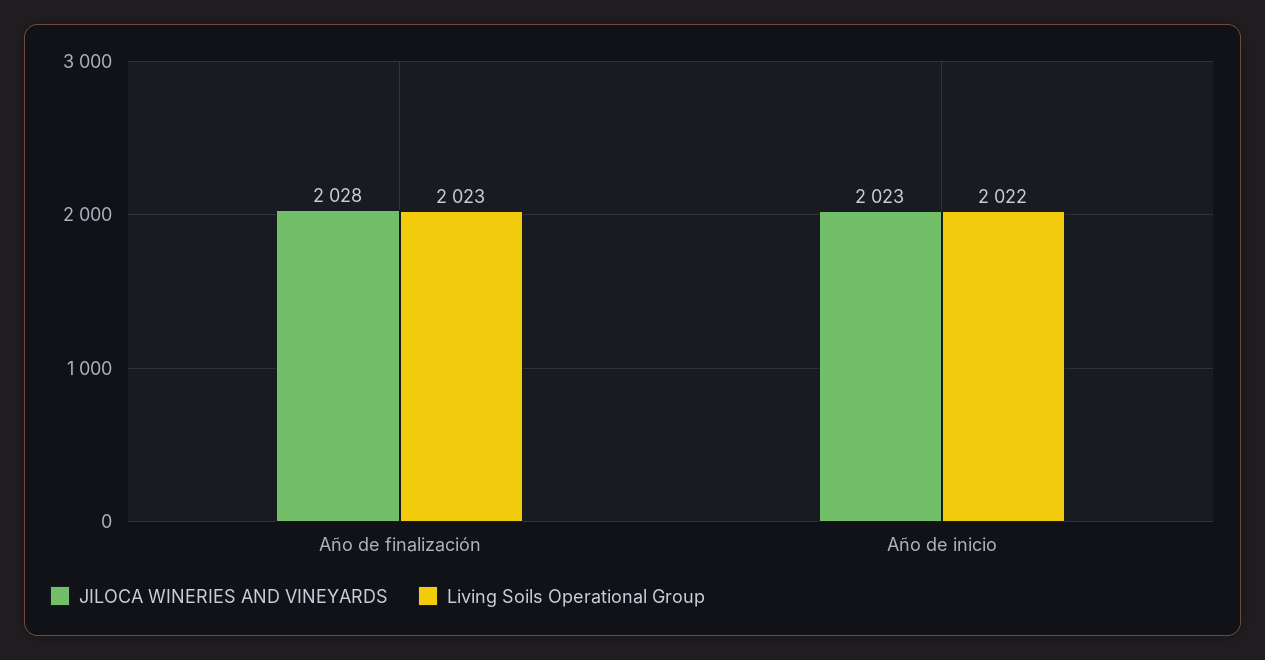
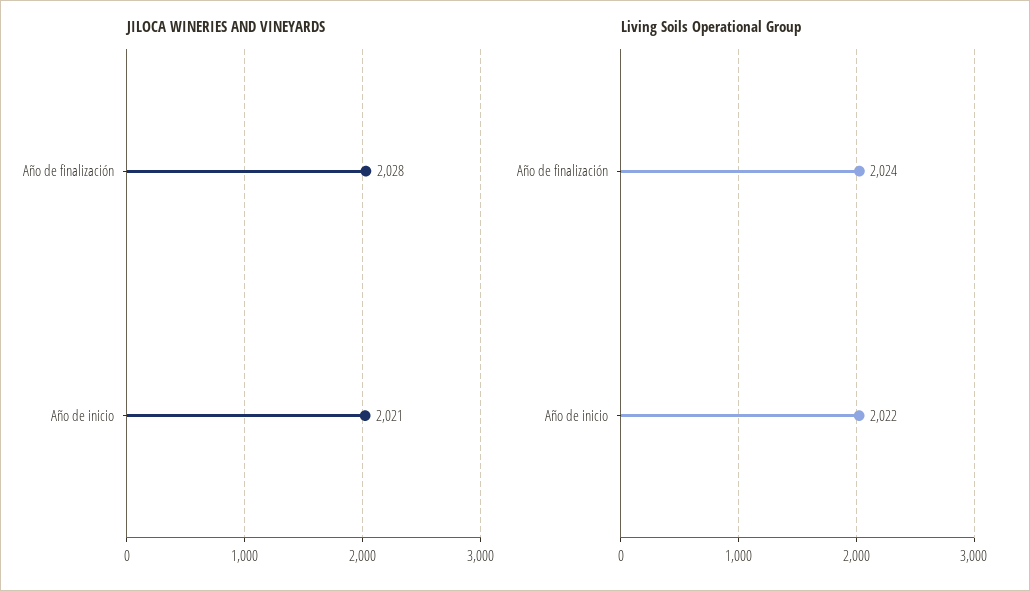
Living Soils Operational Group, Año de finalización: 2023 -> 2024
JILOCA WINERIES AND VINEYARDS, Año de inicio: 2023 -> 2021

